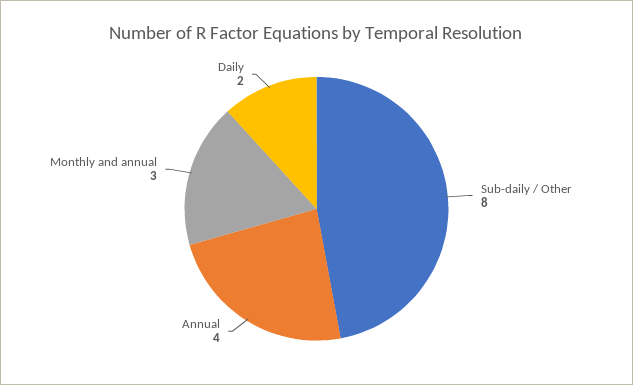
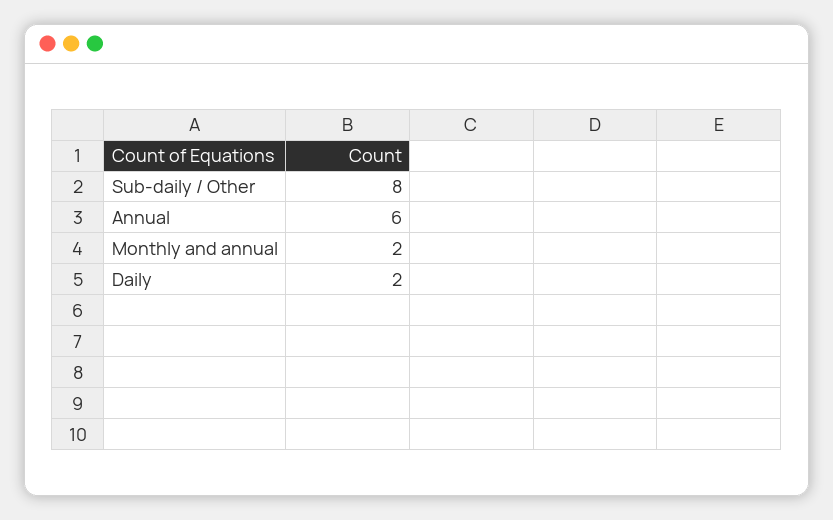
Annual: 4 -> 6
Monthly and annual: 3 -> 2

